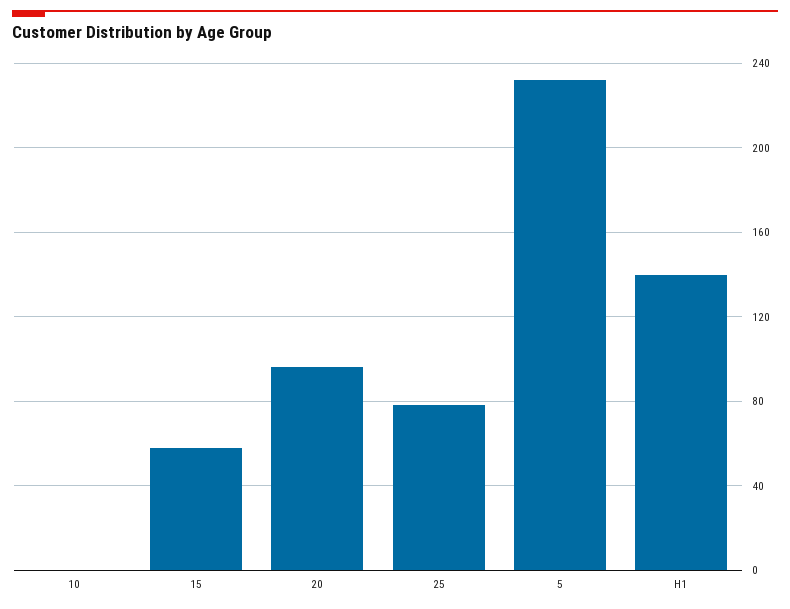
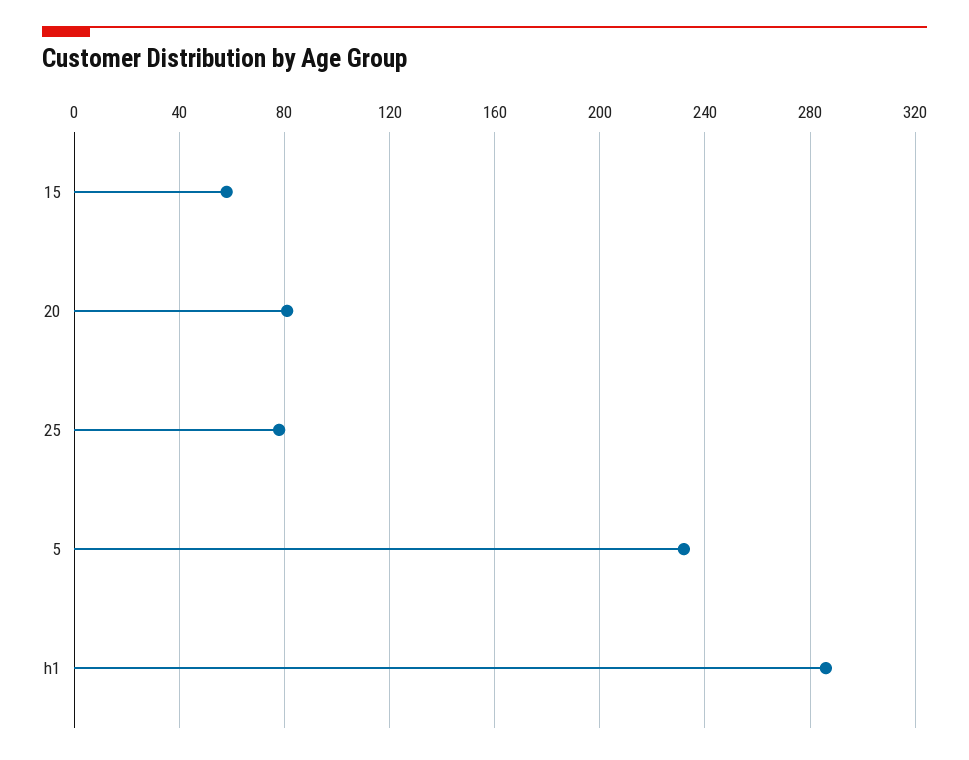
10: 0 -> none
20: 95 -> 80
H1: 140 -> 285

